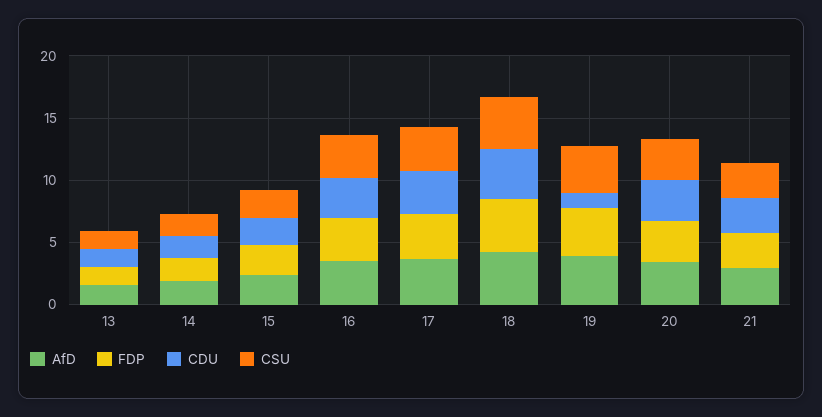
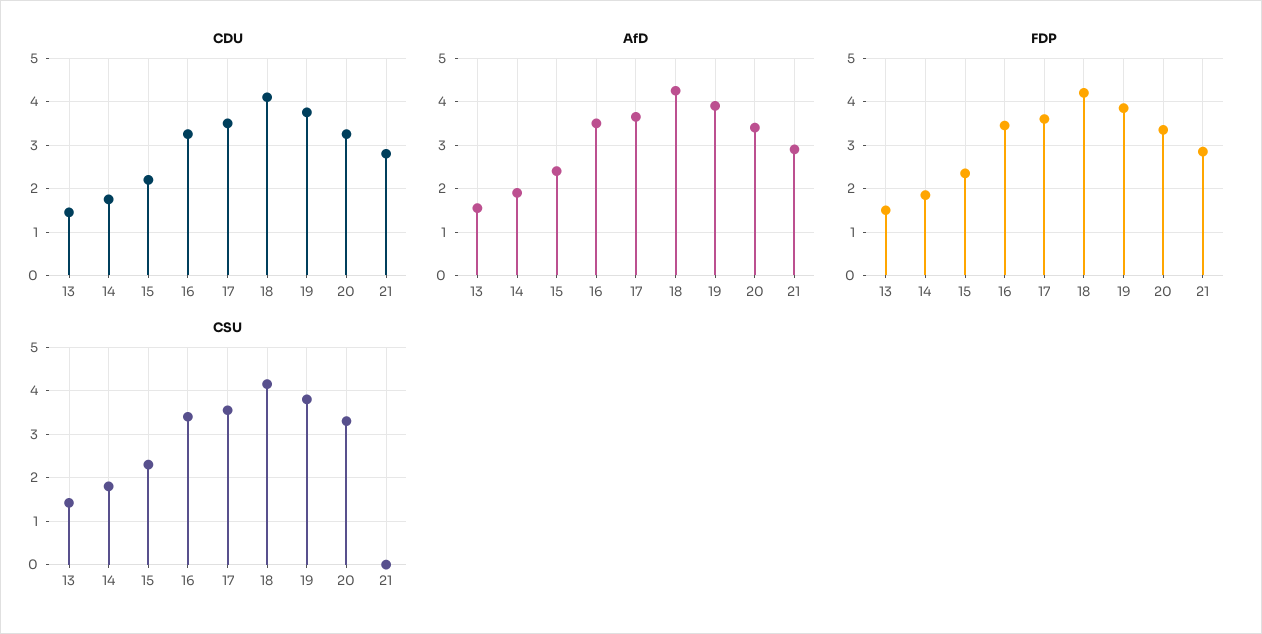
CDU, 19: 1 -> 3.8
CSU, 21: 3 -> 0

